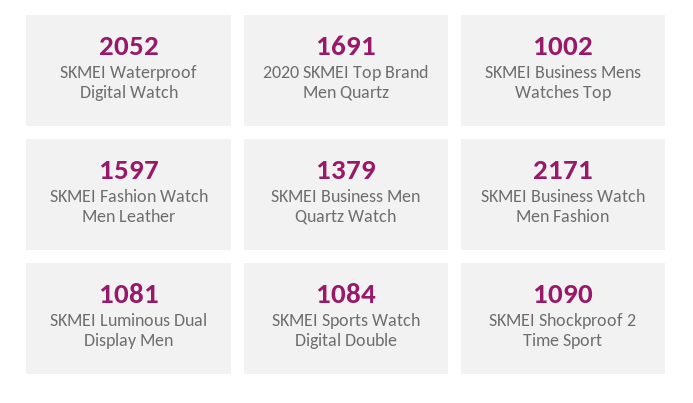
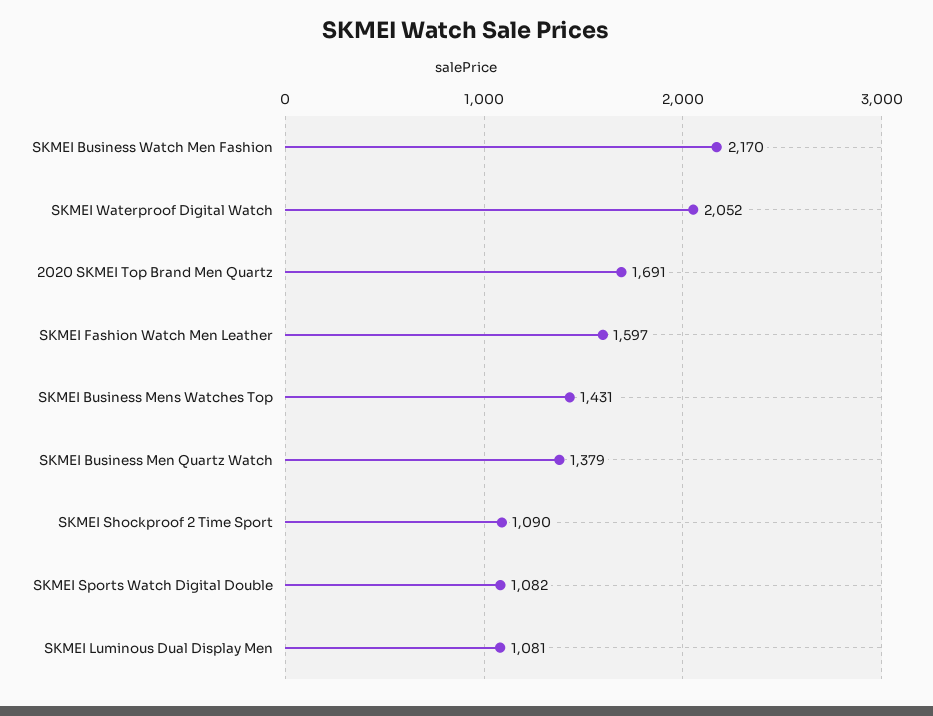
SKMEI Business Mens Watches Top: 1002 -> 1431
SKMEI Business Watch Men Fashion: 2171 -> 2170
SKMEI Sports Watch Digital Double: 1084 -> 1082

